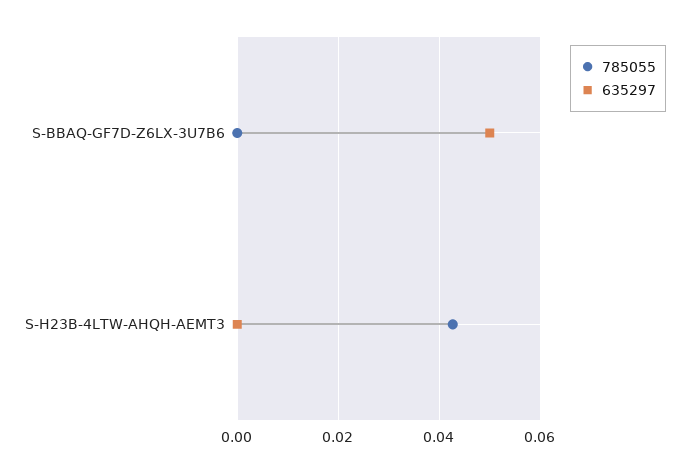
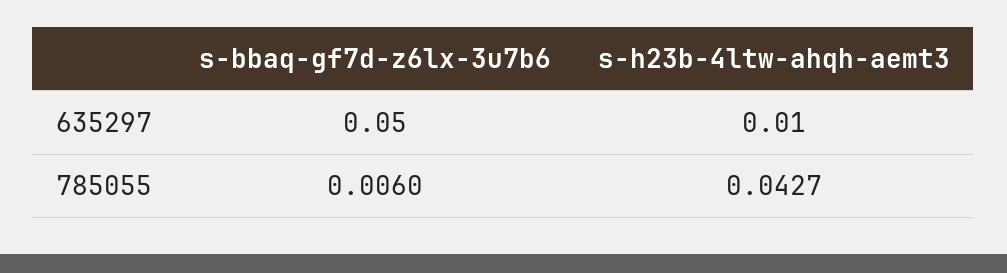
785055, S-BBAQ-GF7D-Z6LX-3U7B6: 0 -> 0.006
635297, S-H23B-4LTW-AHQH-AEMT3: 0 -> 0.01

